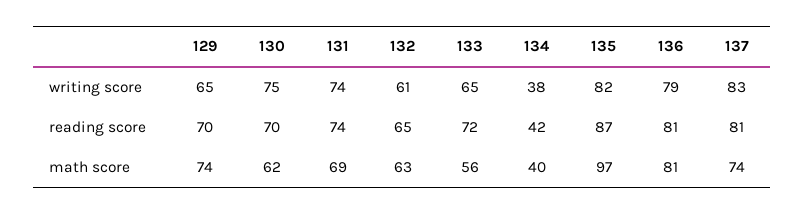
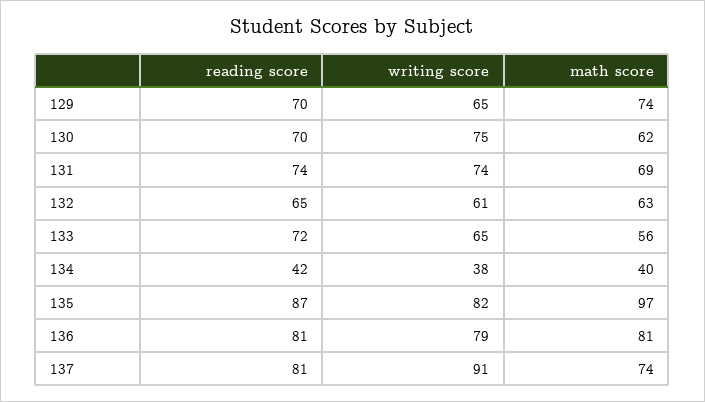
137, writing score: 83 -> 91

